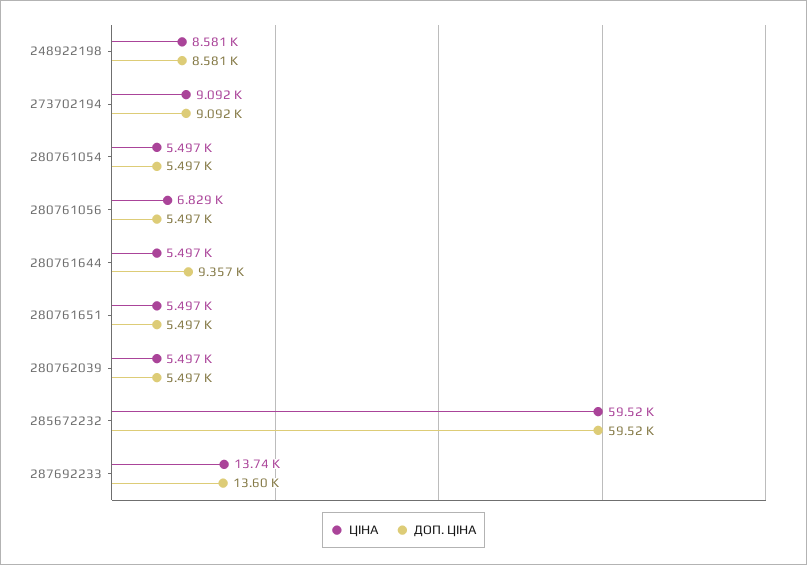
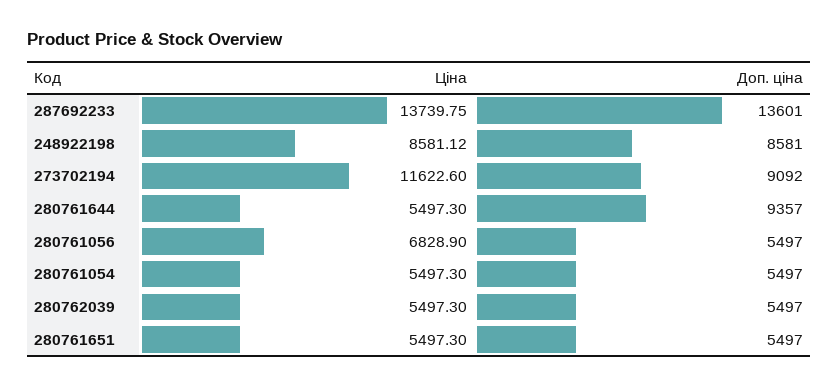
ЦІНА, 273702194: 9092 -> 11622.6
ЦІНА, 285672232: 59520 -> none
ДОП. ЦІНА, 285672232: 59520 -> none

